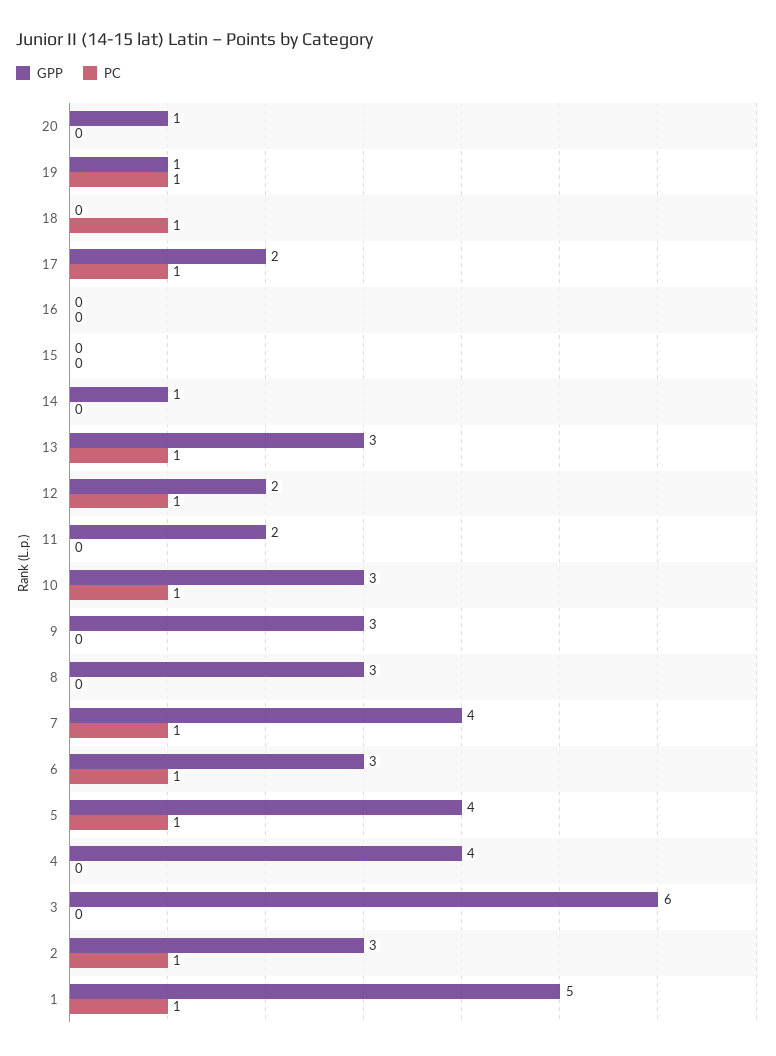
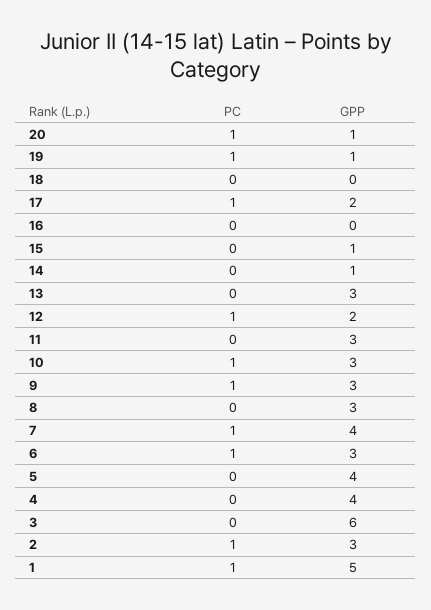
PC, 20: 0 -> 1
PC, 18: 1 -> 0
GPP, 15: 0 -> 1
PC, 13: 1 -> 0
GPP, 11: 2 -> 3
PC, 9: 0 -> 1
PC, 5: 1 -> 0

